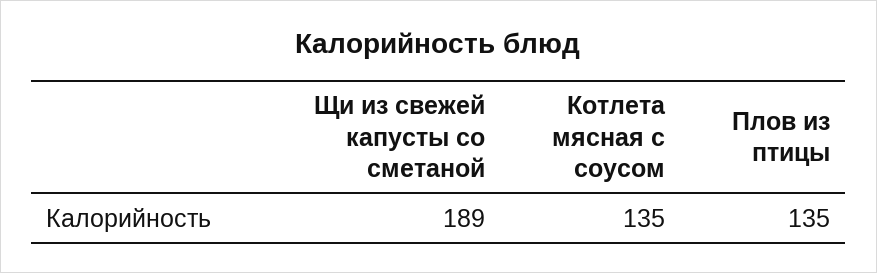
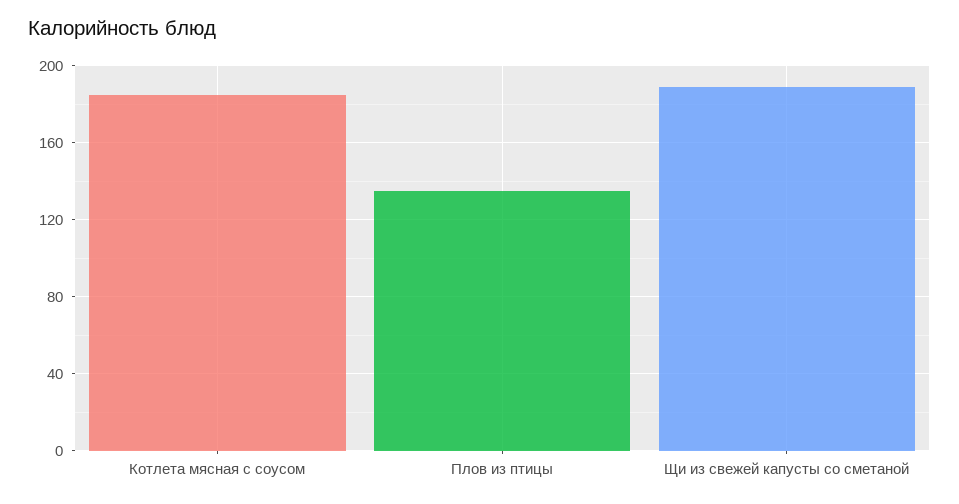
Котлета мясная с соусом: 135 -> 185

